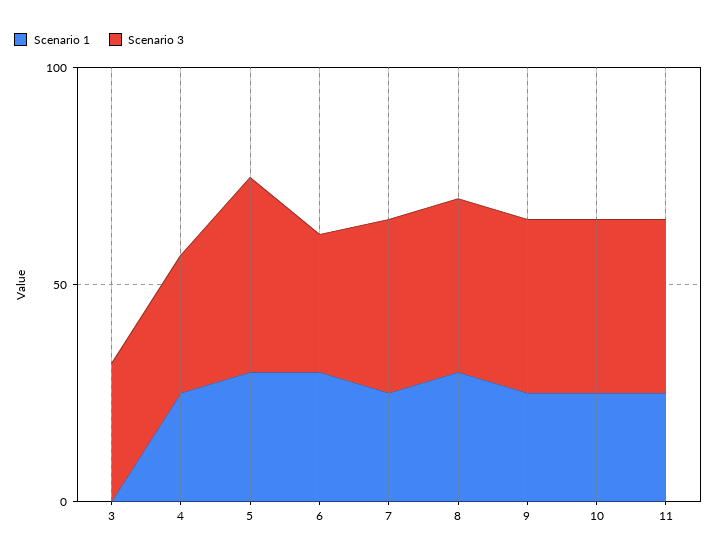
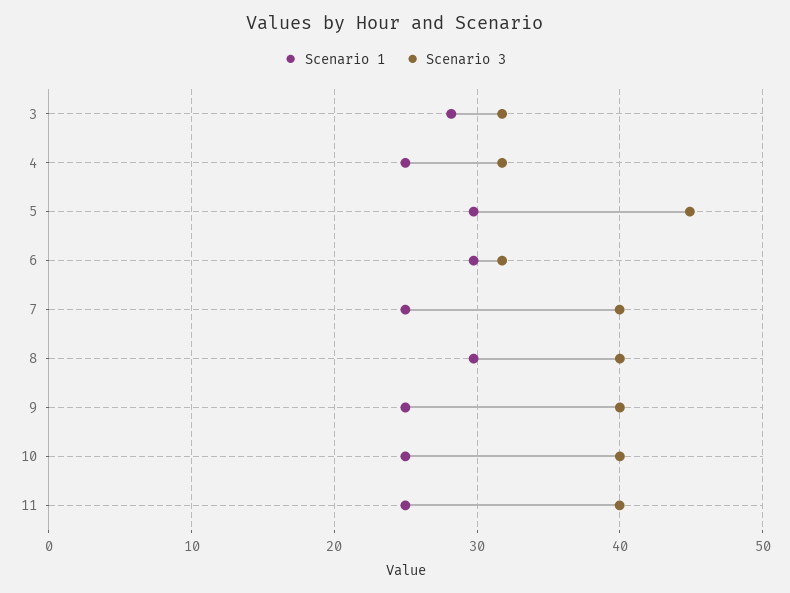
Scenario 1, 3: 0 -> 28

